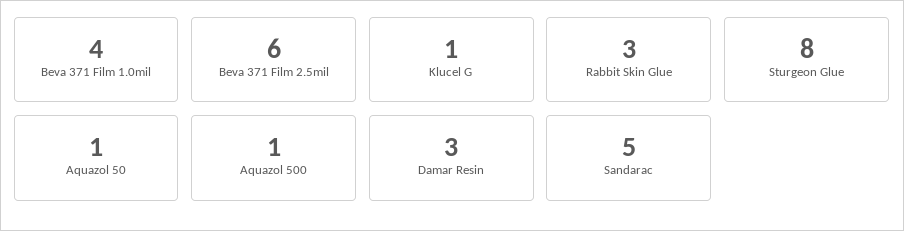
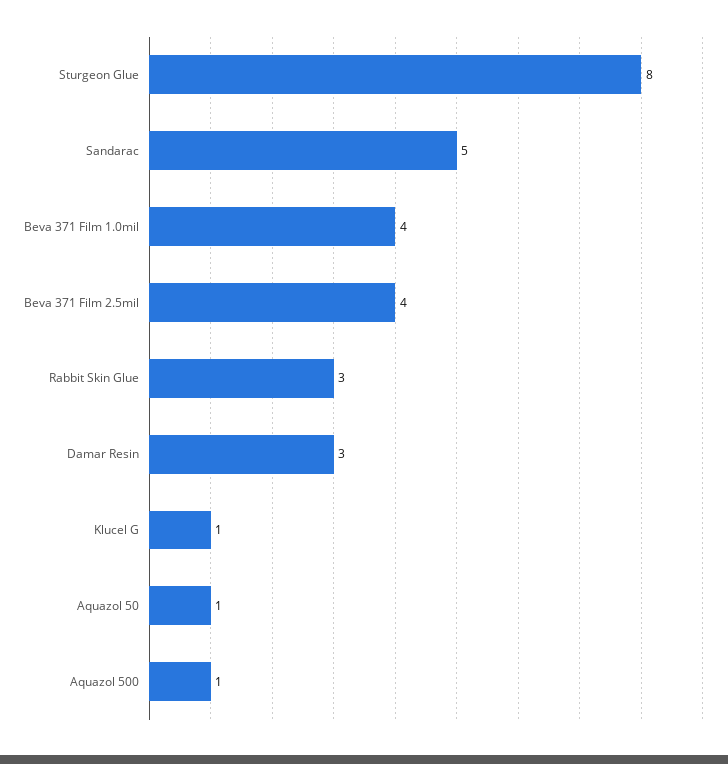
Beva 371 Film 2.5mil: 6 -> 4

